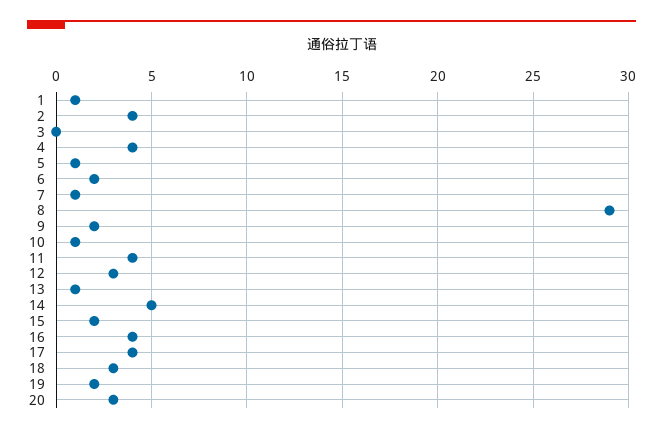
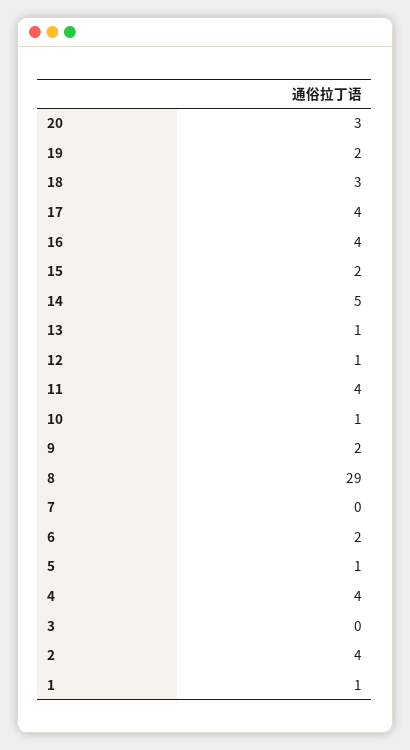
7: 1 -> 0
12: 3 -> 1

